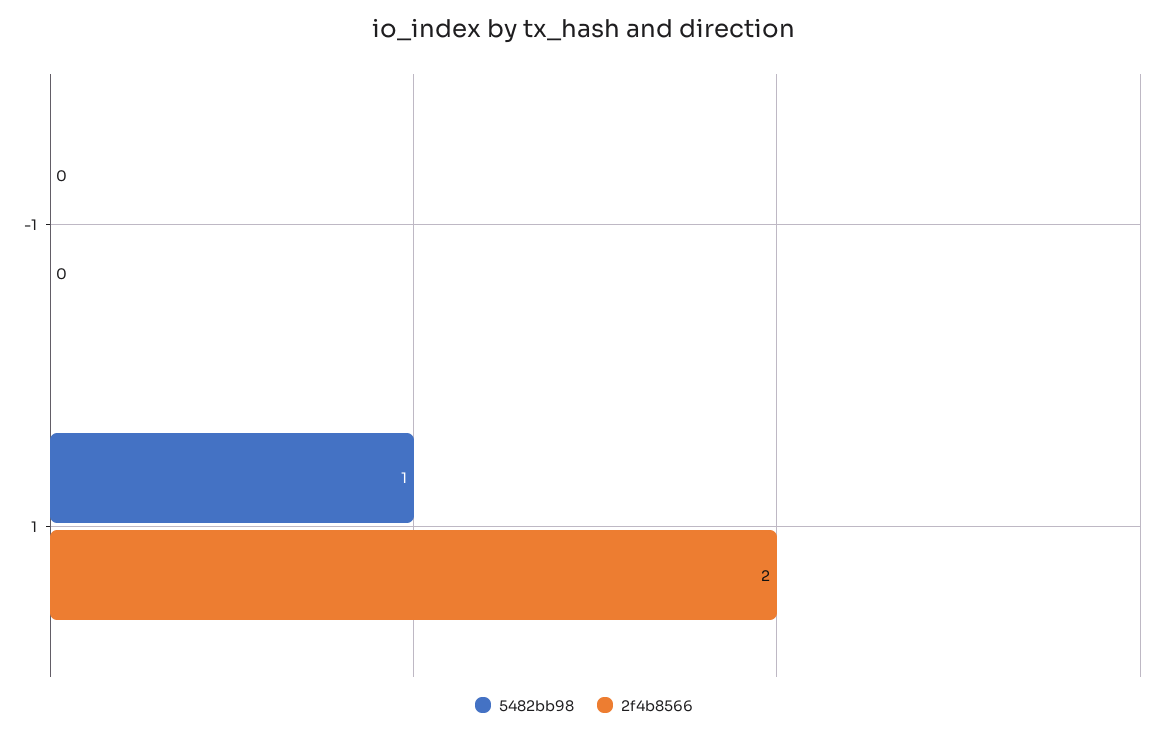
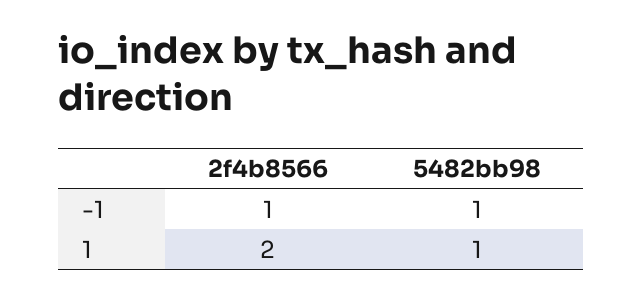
5482bb98, -1: 0 -> 1
2f4b8566, -1: 0 -> 1

